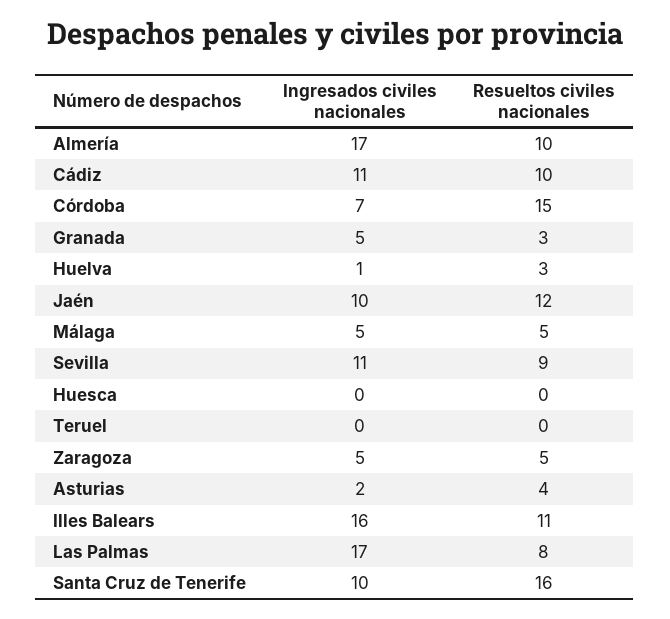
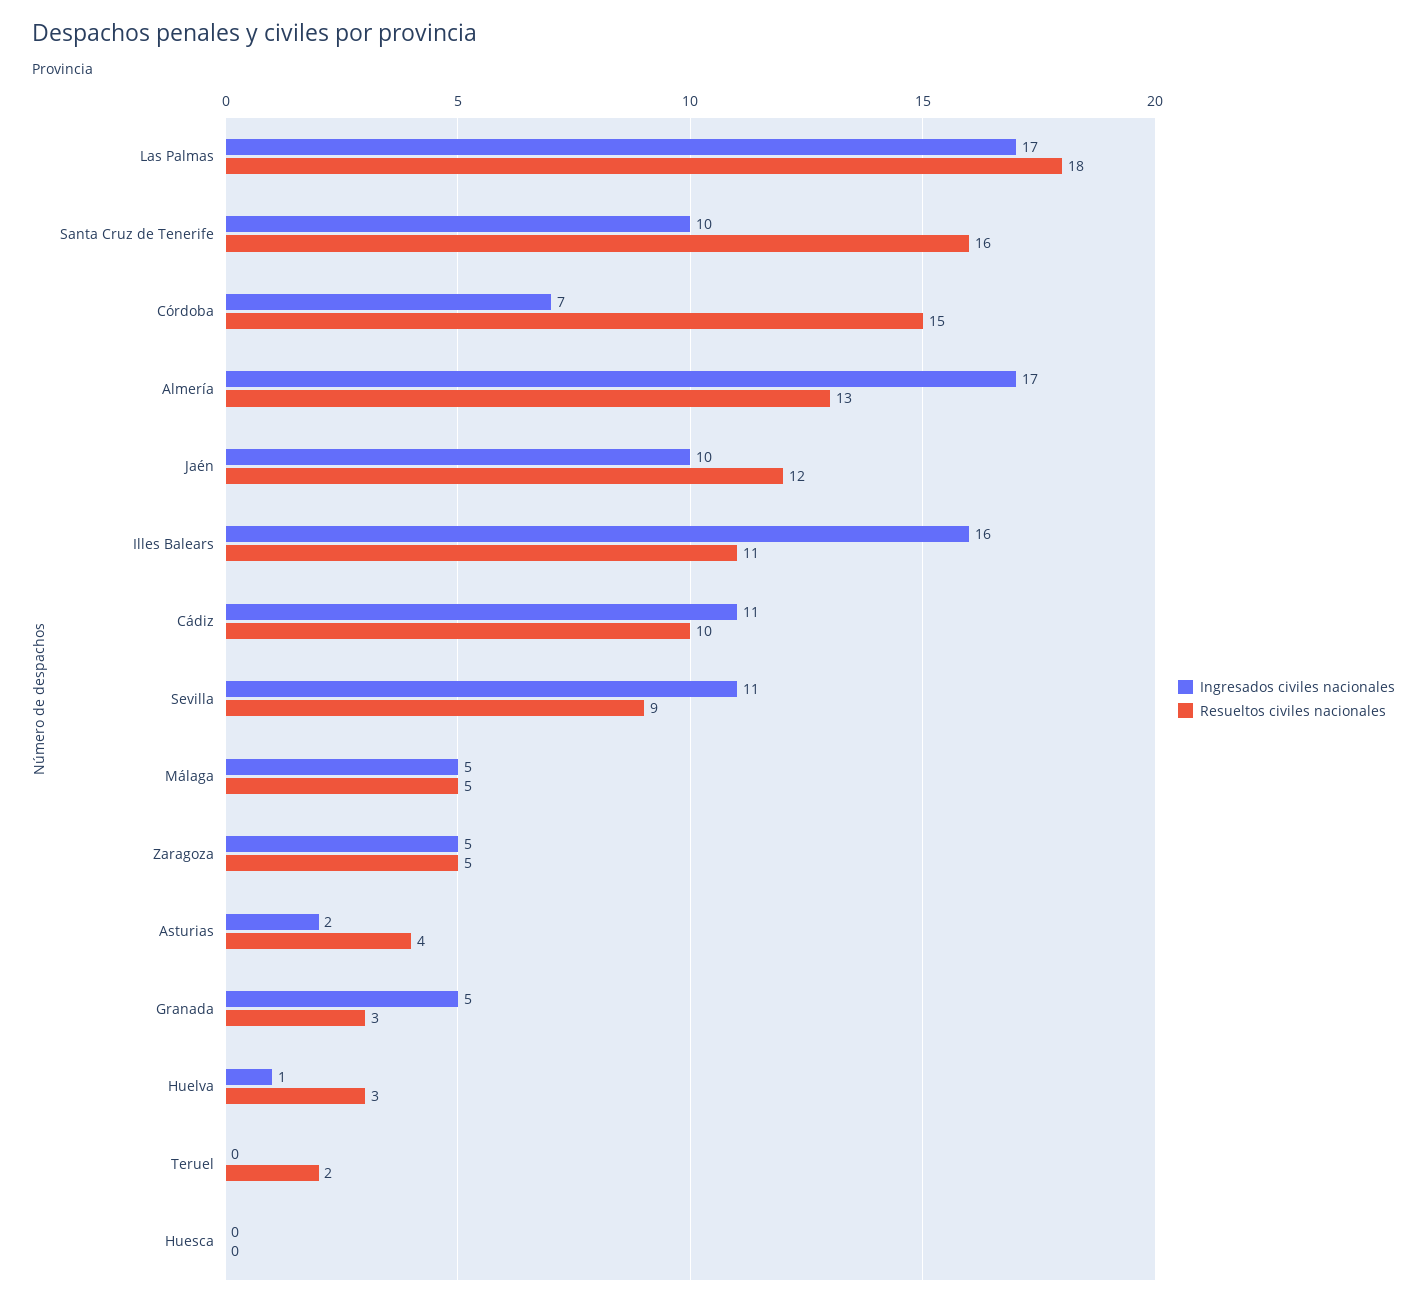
Resueltos civiles nacionales, Almería: 10 -> 13
Resueltos civiles nacionales, Teruel: 0 -> 2
Resueltos civiles nacionales, Las Palmas: 8 -> 18

